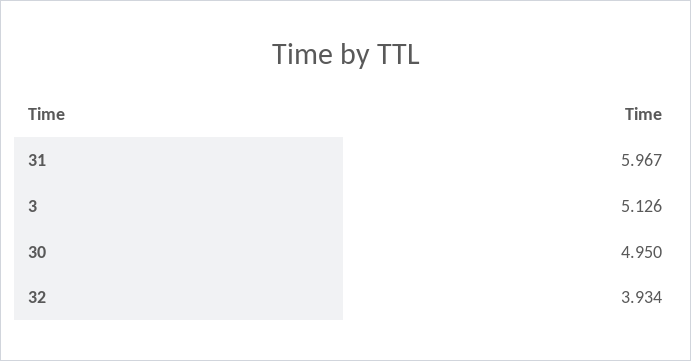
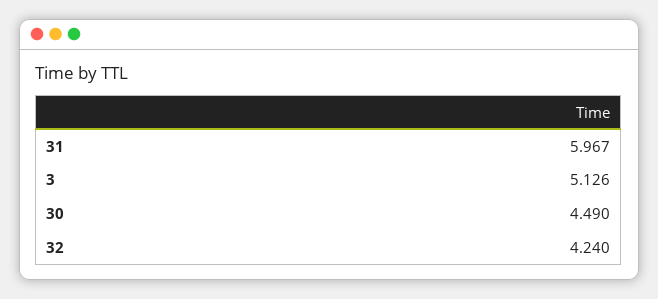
30: 4.95 -> 4.49
32: 3.934 -> 4.24

